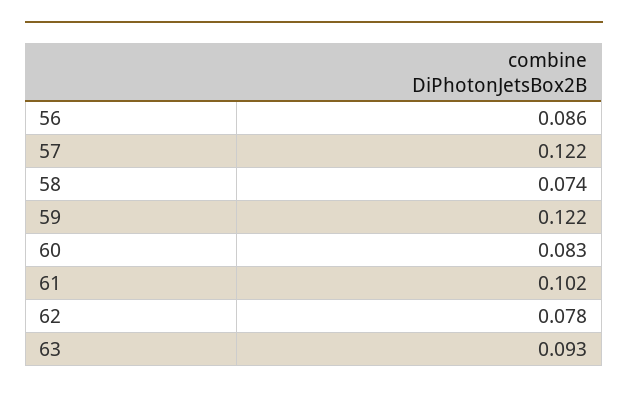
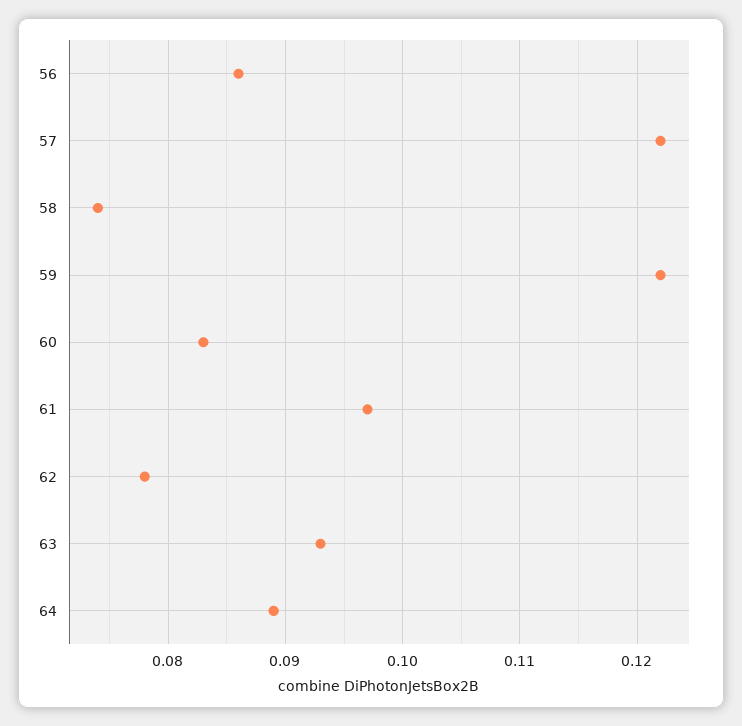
61: 0.102 -> 0.097
64: none -> 0.089

